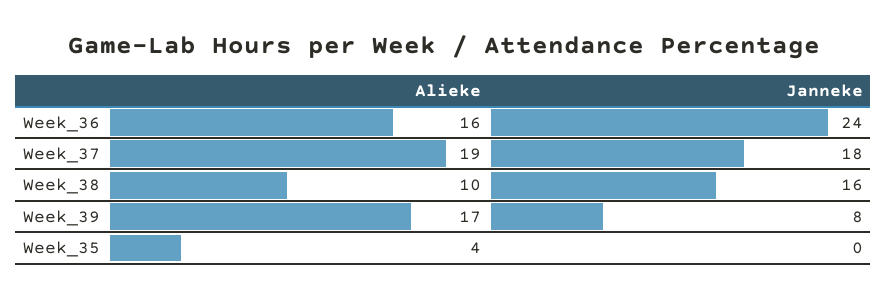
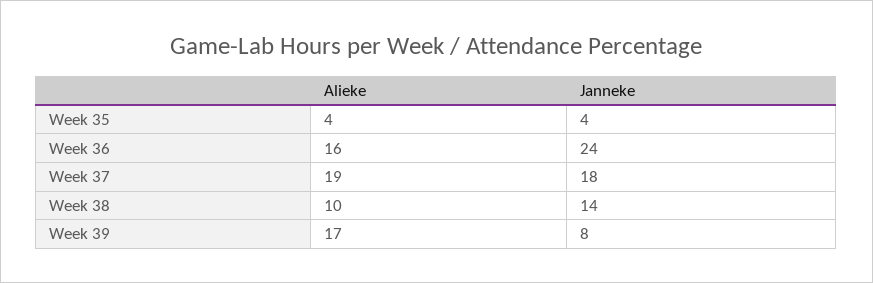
Janneke, Week_38: 16 -> 14
Janneke, Week_35: 0 -> 4

